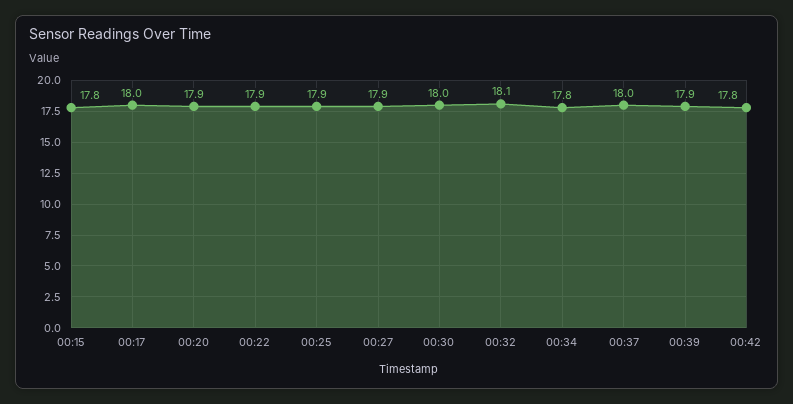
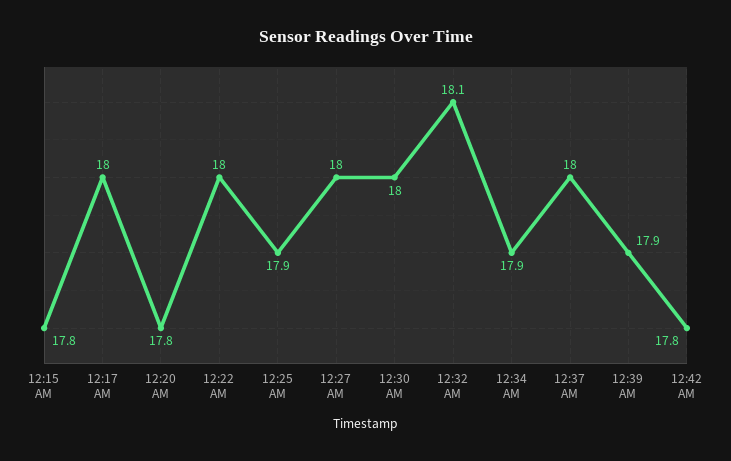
00:20: 17.9 -> 17.8
00:22: 17.9 -> 18
00:27: 17.9 -> 18
00:34: 17.8 -> 17.9

